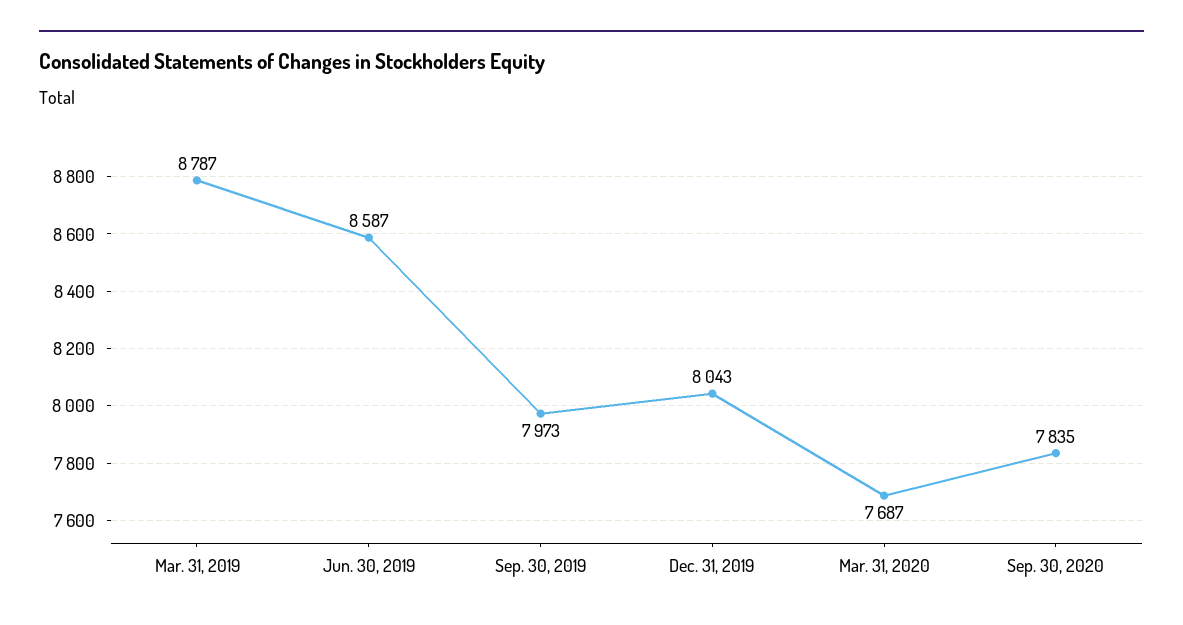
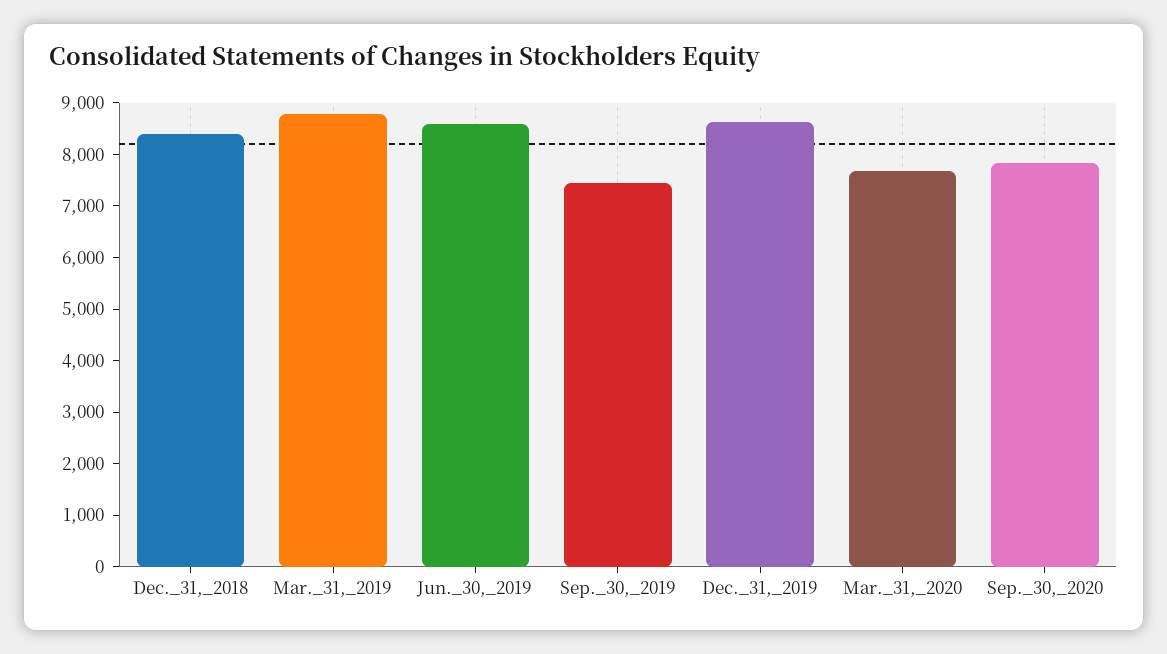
Sep. 30, 2019: 7973 -> 7400
Dec. 31, 2019: 8043 -> 8600
Dec._31,_2018: none -> 8400

